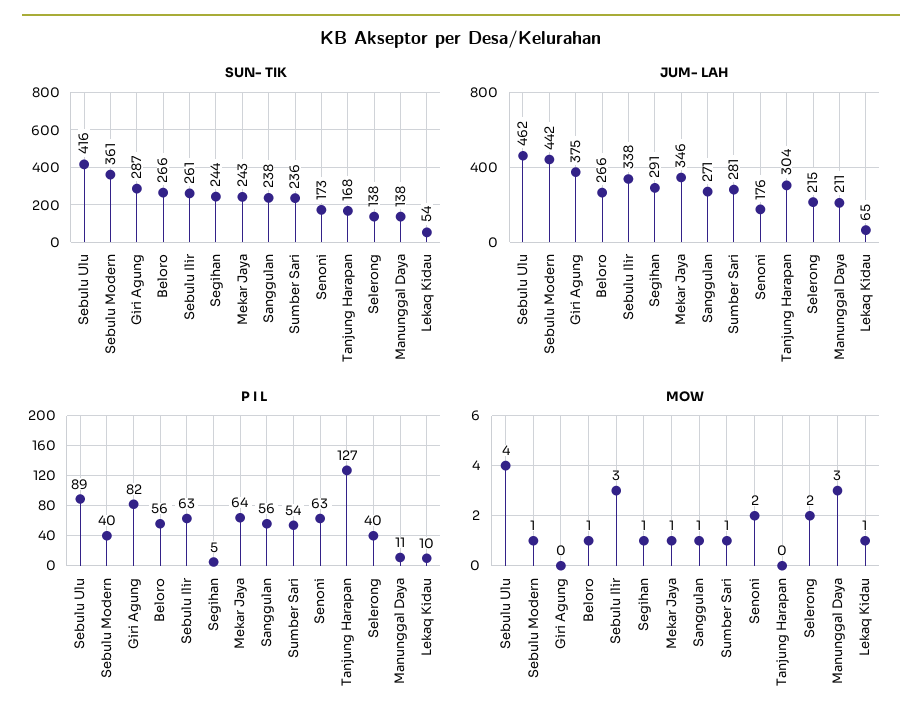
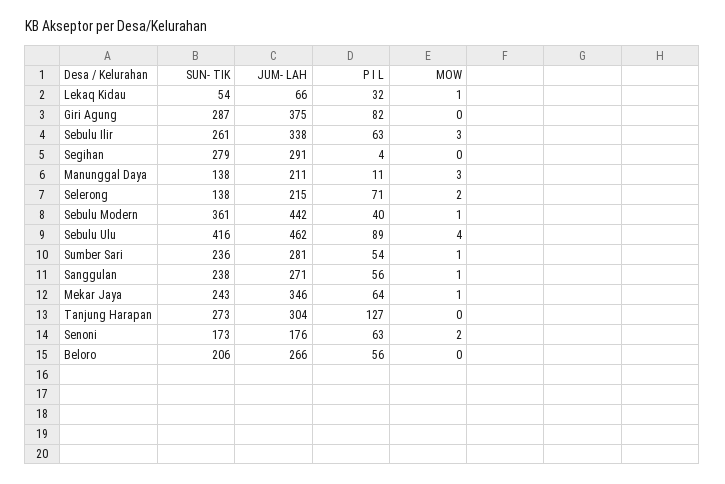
SUN- TIK, Beloro: 266 -> 206
SUN- TIK, Segihan: 244 -> 279
SUN- TIK, Tanjung Harapan: 168 -> 273
JUM- LAH, Lekaq Kidau: 65 -> 66
P I L, Segihan: 5 -> 4
P I L, Selerong: 40 -> 71
P I L, Lekaq Kidau: 10 -> 32
MOW, Beloro: 1 -> 0
MOW, Segihan: 1 -> 0

